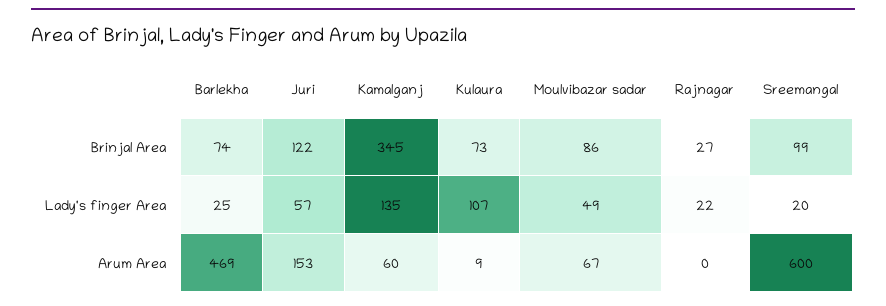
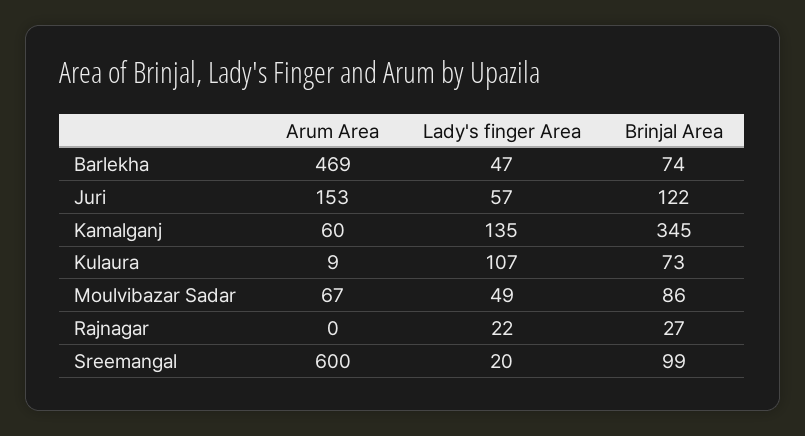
Barlekha, Lady's finger Area: 25 -> 47

